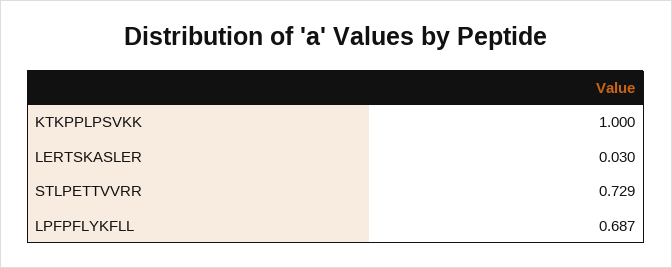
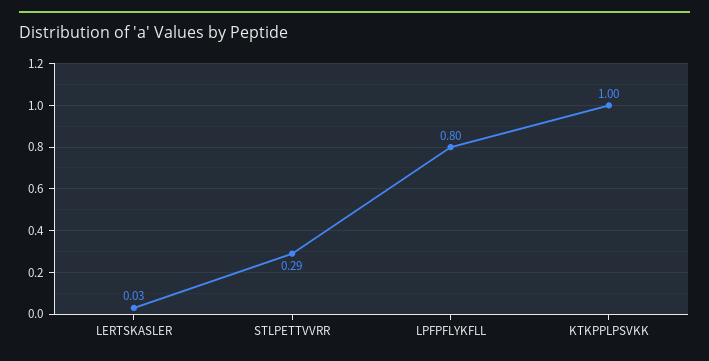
STLPETTVVRR: 0.729 -> 0.29
LPFPFLYKFLL: 0.687 -> 0.8

